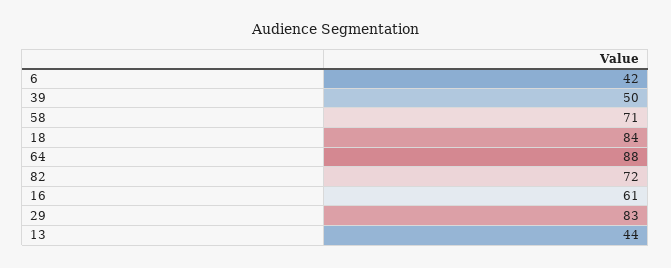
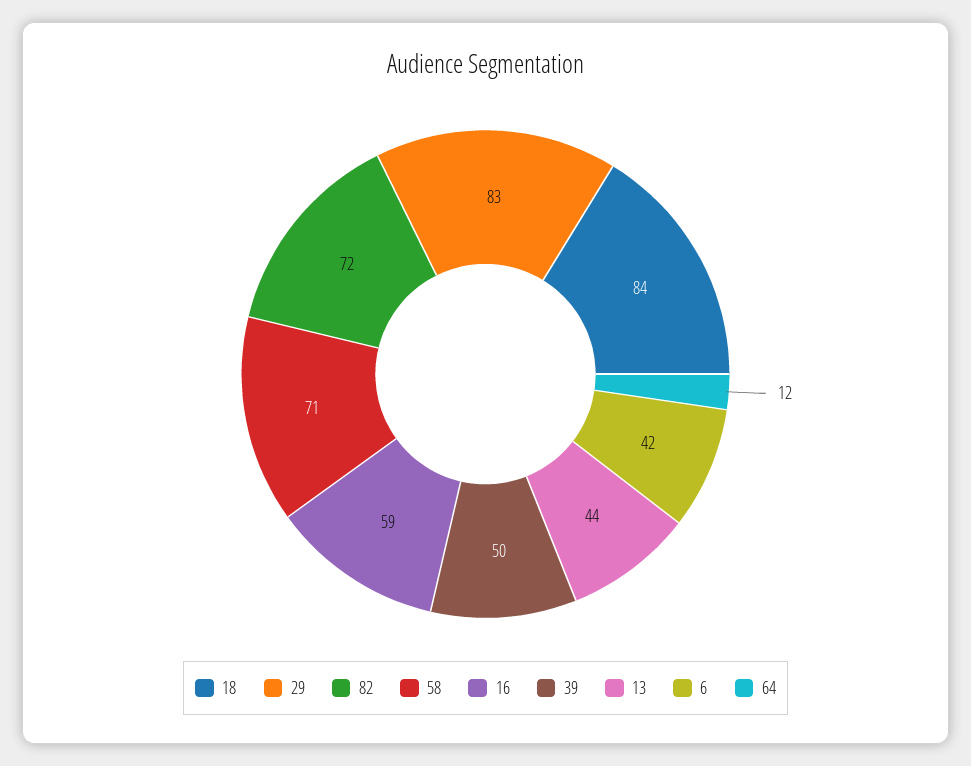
64: 88 -> 12
16: 61 -> 59

